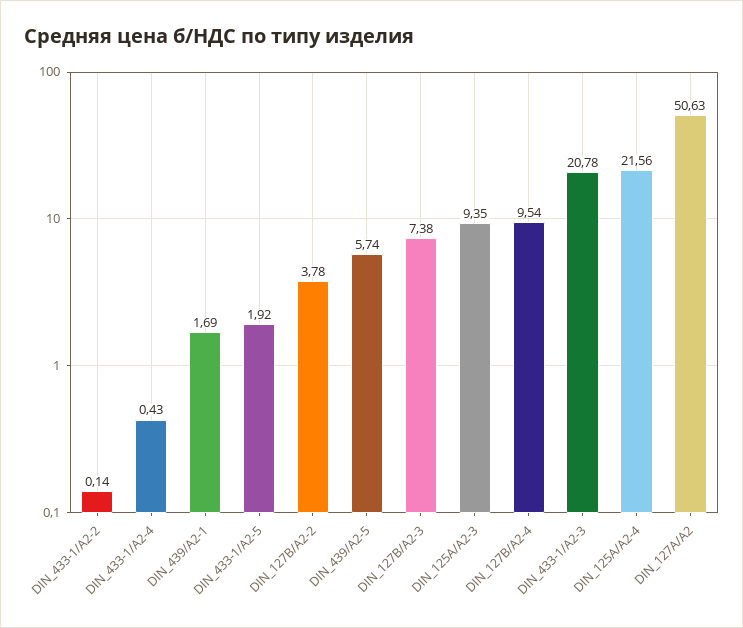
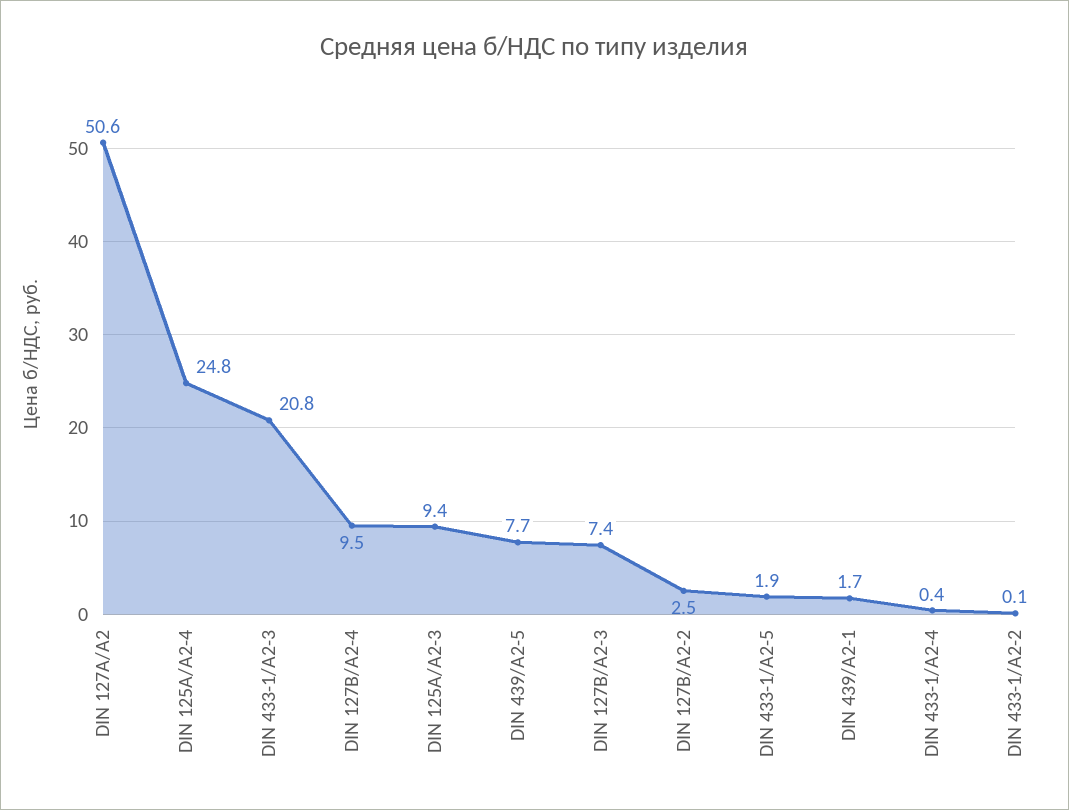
DIN_127B/A2-2: 3.78 -> 2.5
DIN_439/A2-5: 5.74 -> 7.7
DIN_125A/A2-4: 21.56 -> 24.8

